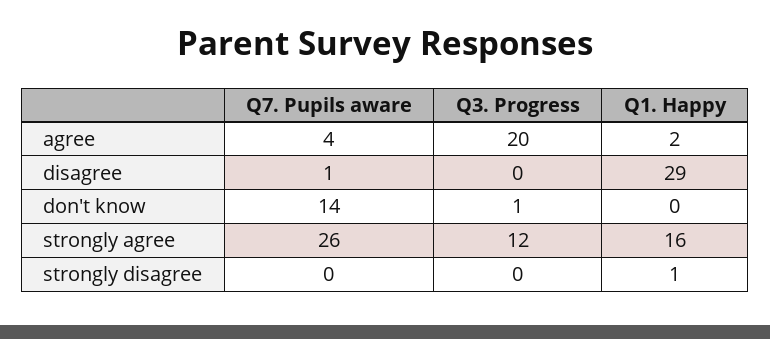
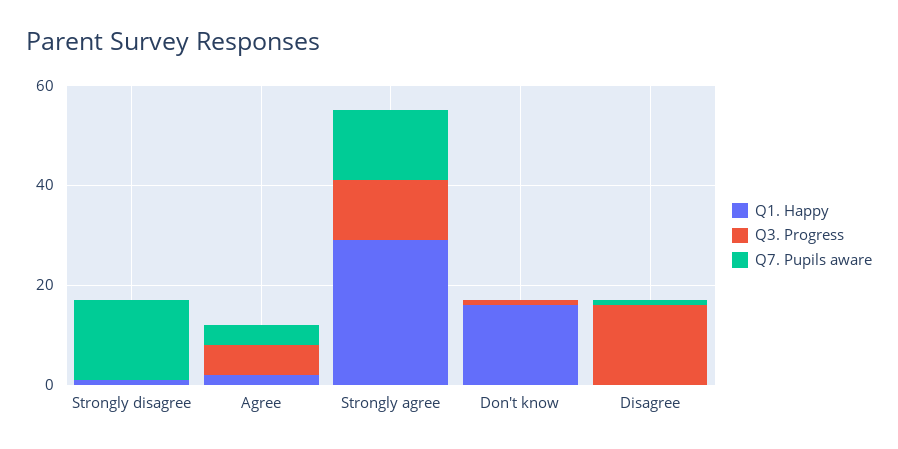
Q3. Progress, agree: 20 -> 5
Q3. Progress, disagree: 0 -> 15
Q1. Happy, disagree: 29 -> 0
Q7. Pupils aware, don't know: 14 -> 0
Q1. Happy, don't know: 0 -> 15
Q7. Pupils aware, strongly agree: 26 -> 15
Q1. Happy, strongly agree: 16 -> 30
Q7. Pupils aware, strongly disagree: 0 -> 15

